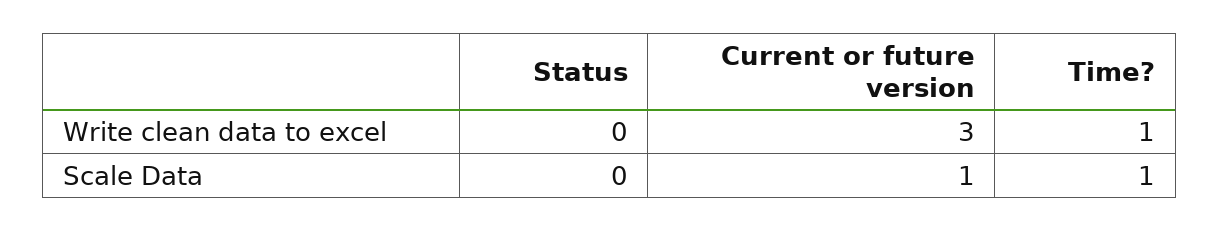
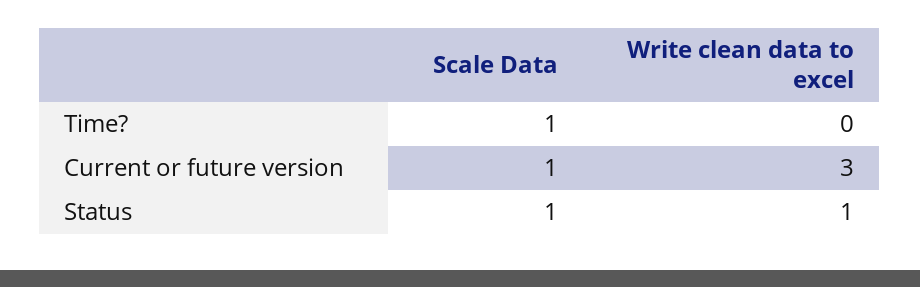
Status, Write clean data to excel: 0 -> 1
Time?, Write clean data to excel: 1 -> 0
Status, Scale Data: 0 -> 1

